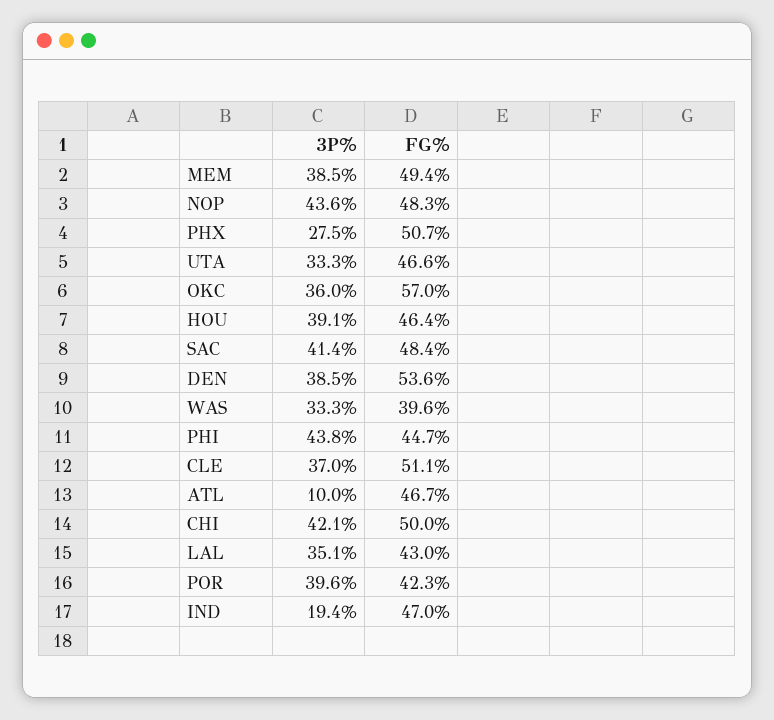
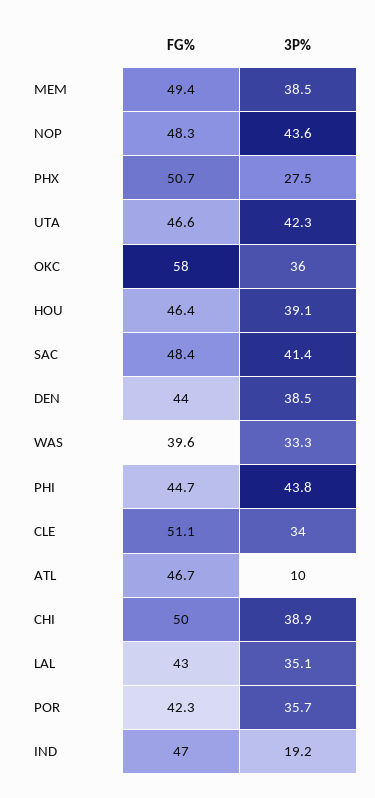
3P%, UTA: 33.3 -> 42.3
FG%, OKC: 57 -> 58
FG%, DEN: 53.6 -> 44
3P%, CLE: 37 -> 34
3P%, CHI: 42.1 -> 38.9
3P%, POR: 39.6 -> 35.7
3P%, IND: 19.4 -> 19.2

